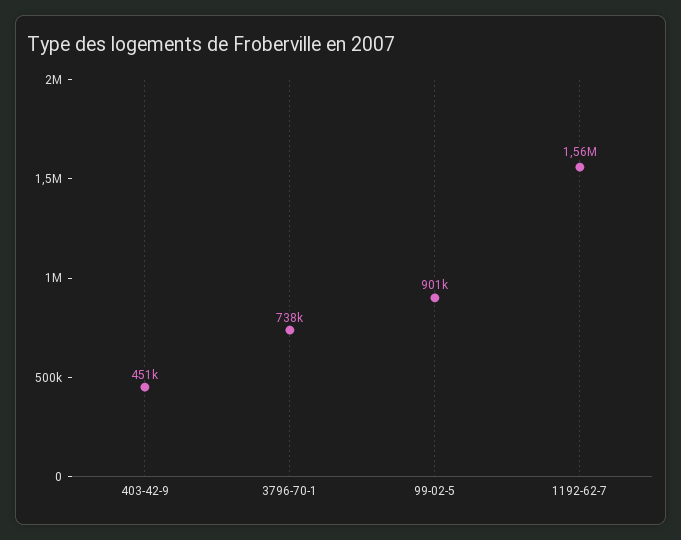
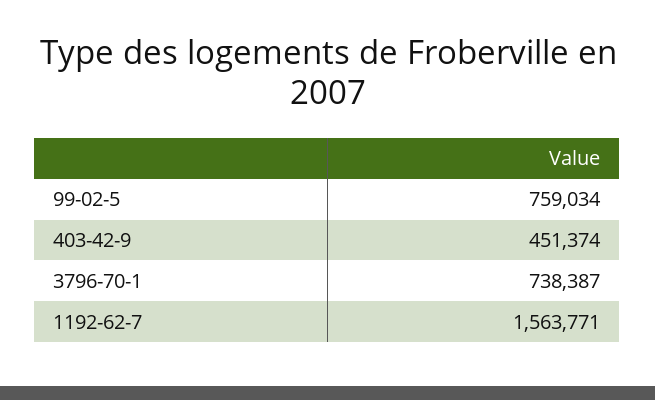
99-02-5: 901000 -> 759034

